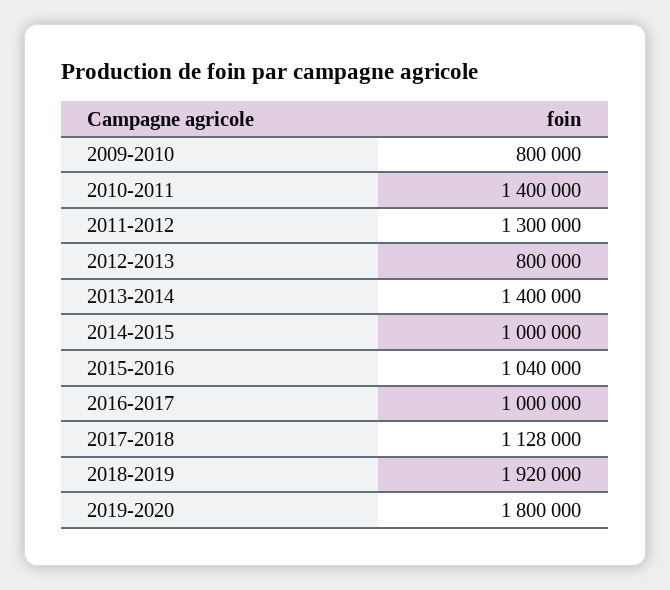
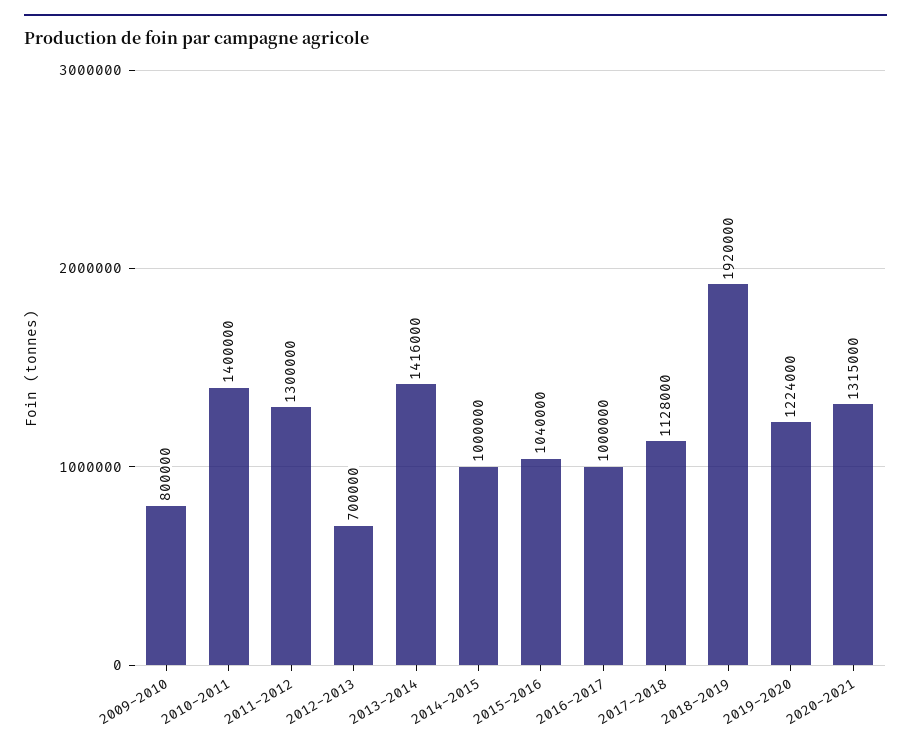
2012-2013: 800000 -> 700000
2013-2014: 1400000 -> 1416000
2019-2020: 1800000 -> 1224000
2020-2021: none -> 1315000

